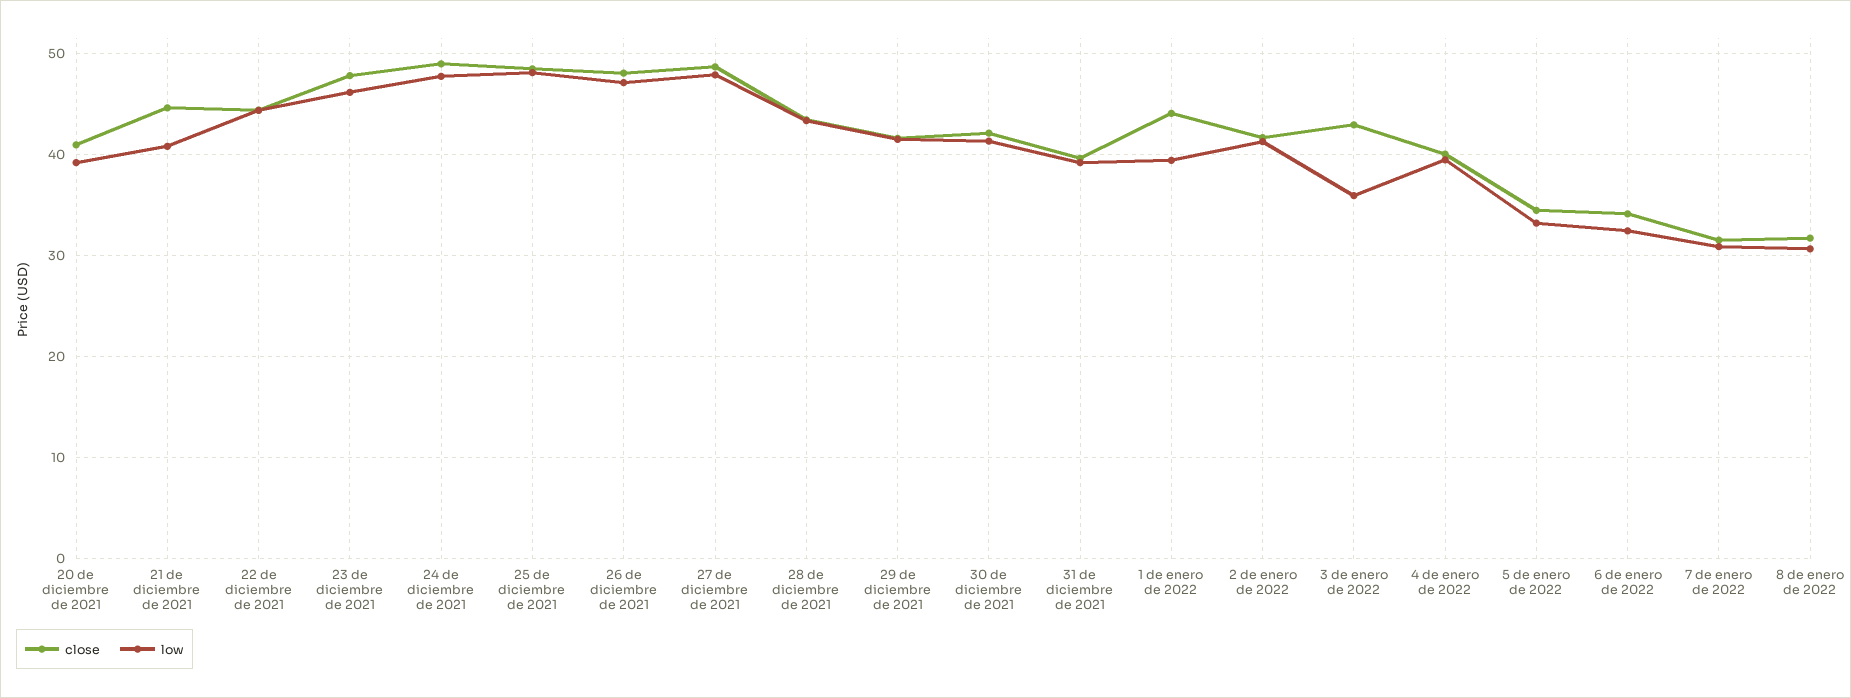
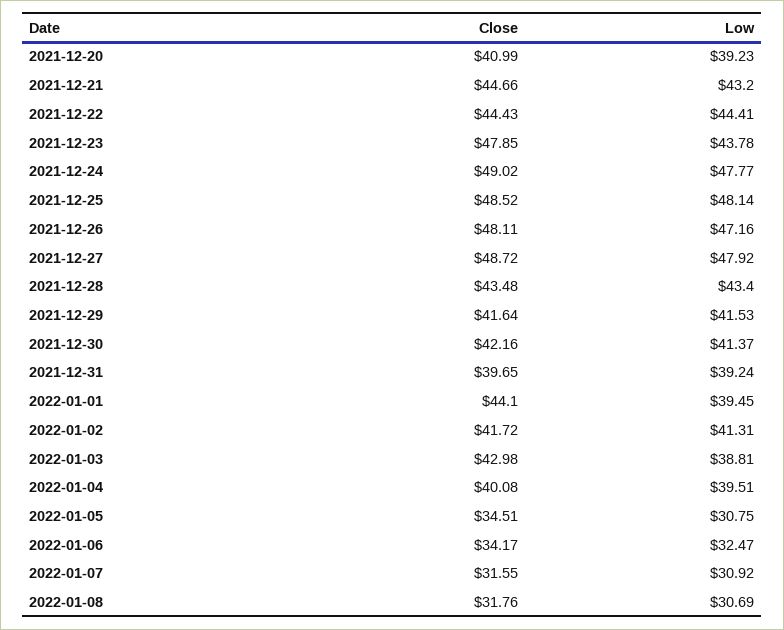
low, 21 de diciembre de 2021: 41 -> 43.2
low, 23 de diciembre de 2021: 46 -> 43.78
low, 3 de enero de 2022: 36 -> 38.81
low, 5 de enero de 2022: 33 -> 30.75

